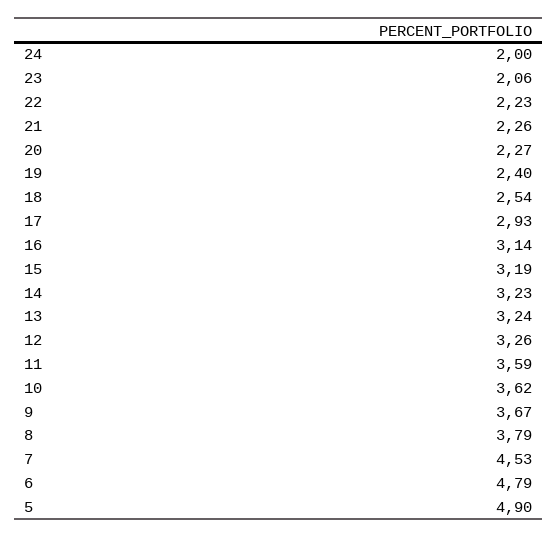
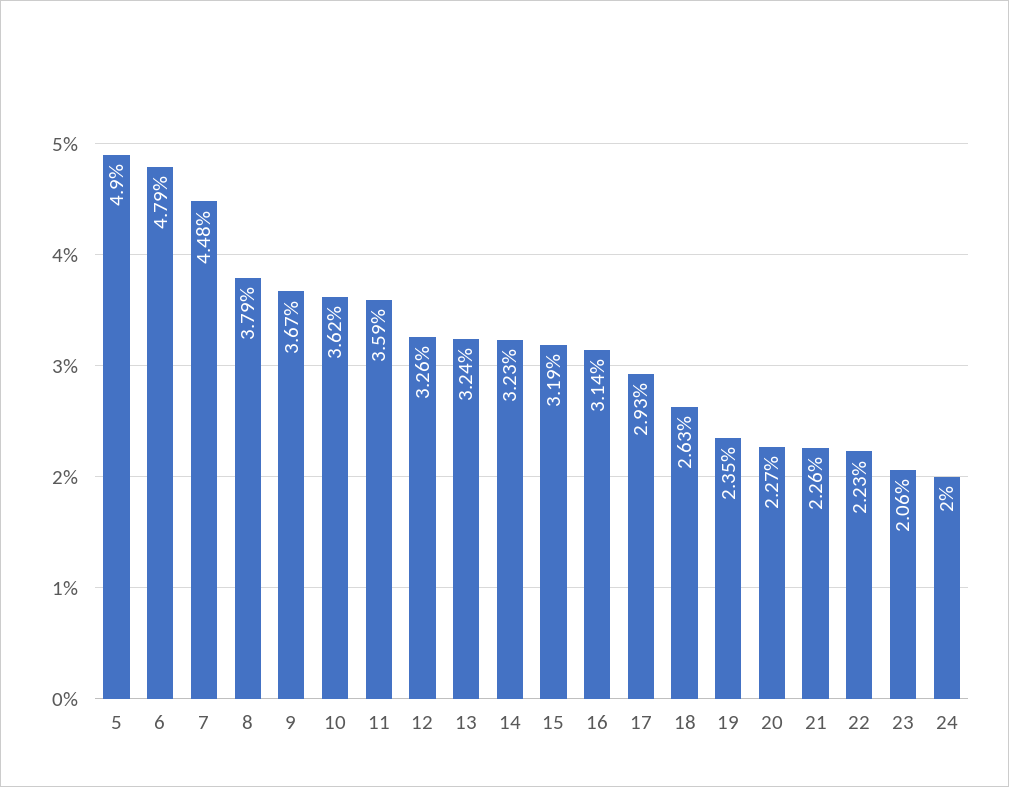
19: 2.4 -> 2.35
18: 2.54 -> 2.63
7: 4.53 -> 4.48

